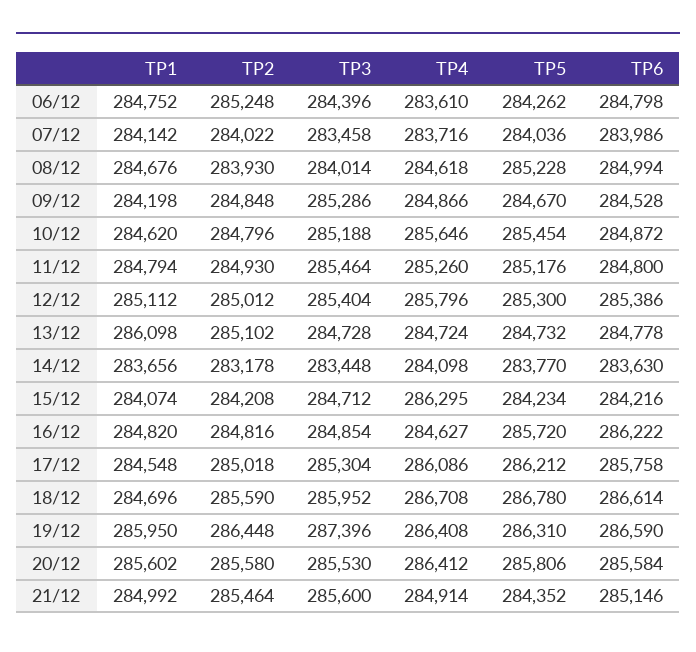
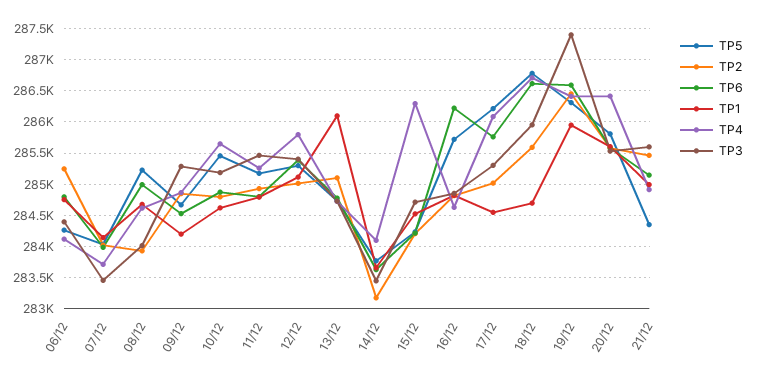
TP4, 06/12: 283610 -> 284100
TP1, 15/12: 284074 -> 284500

